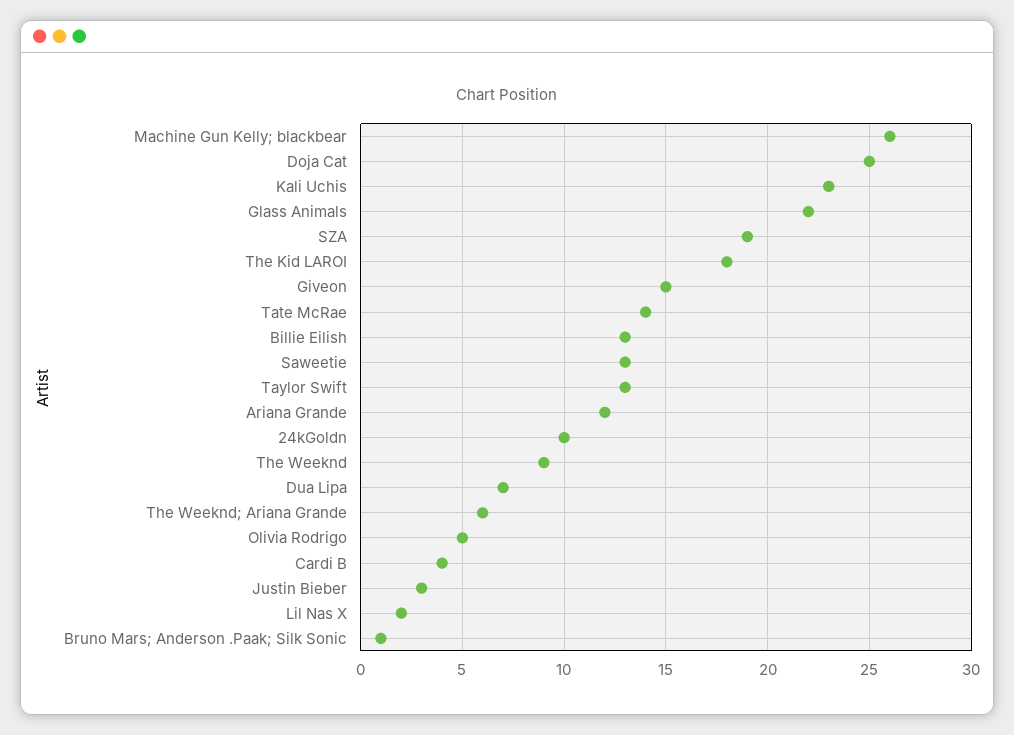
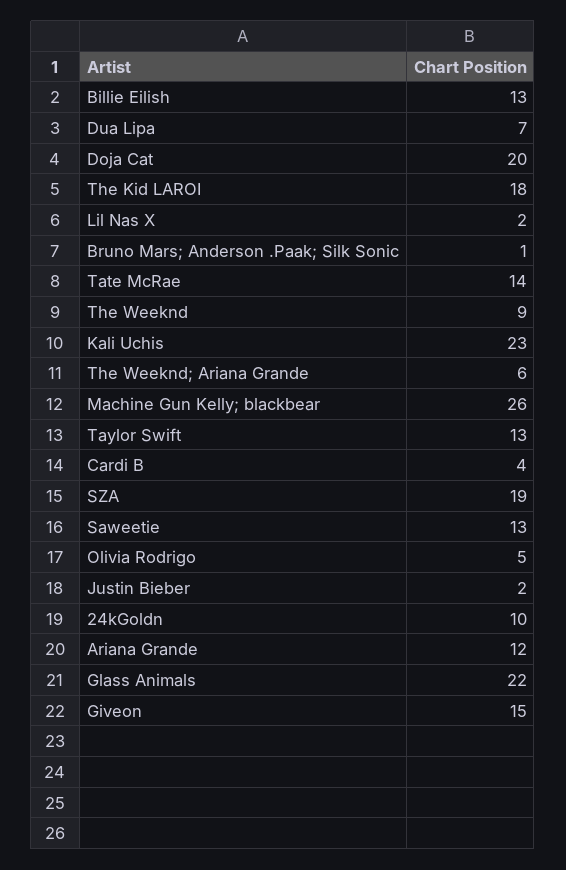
Doja Cat: 25 -> 20
Justin Bieber: 3 -> 2

